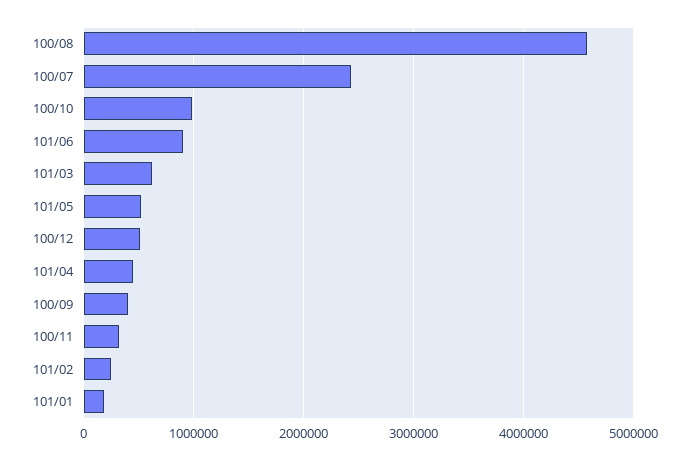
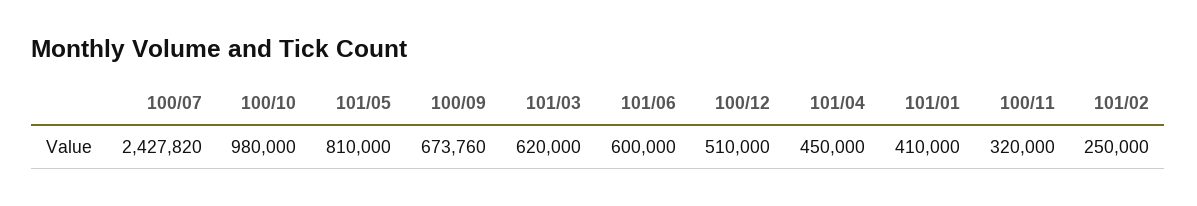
100/08: 4600000 -> none
101/06: 900000 -> 600000
101/05: 500000 -> 810000
100/09: 400000 -> 673760
101/01: 200000 -> 410000

